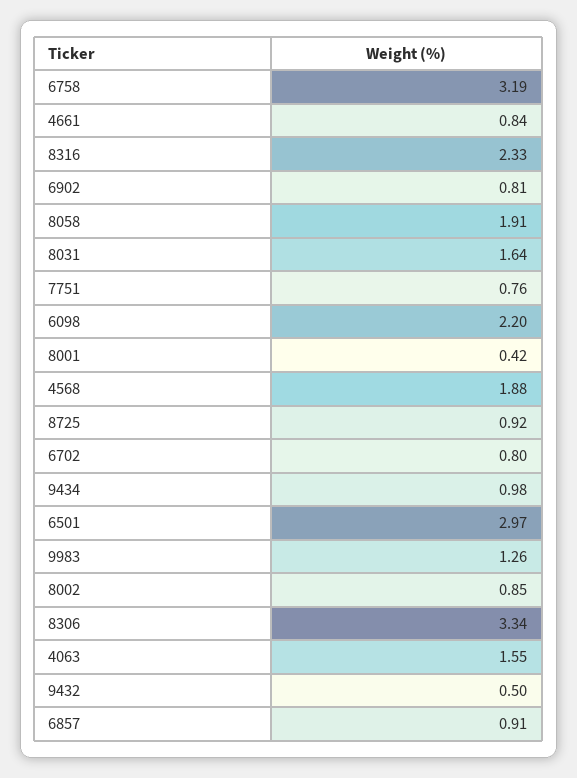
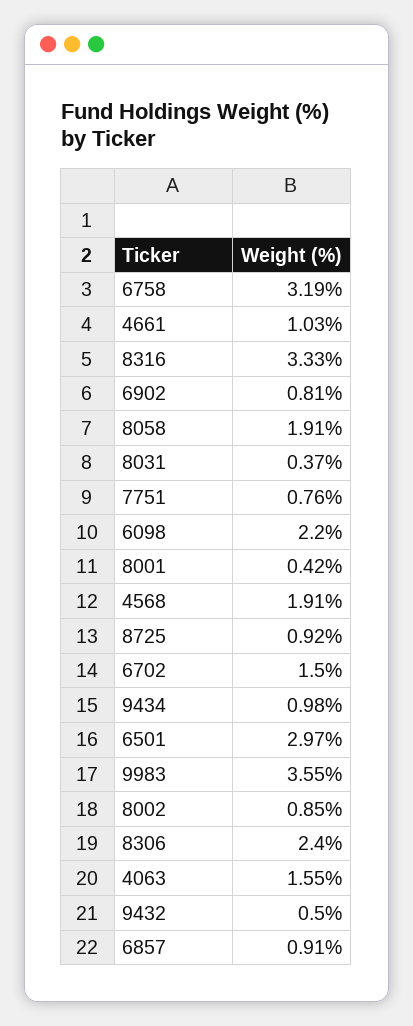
4661: 0.84 -> 1.03
8316: 2.33 -> 3.33
8031: 1.64 -> 0.37
4568: 1.88 -> 1.91
6702: 0.8 -> 1.5
9983: 1.26 -> 3.55
8306: 3.34 -> 2.4

